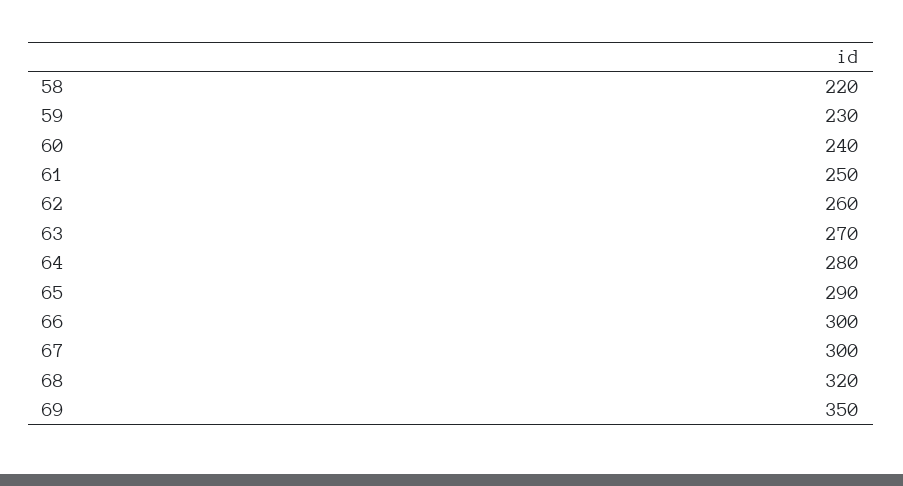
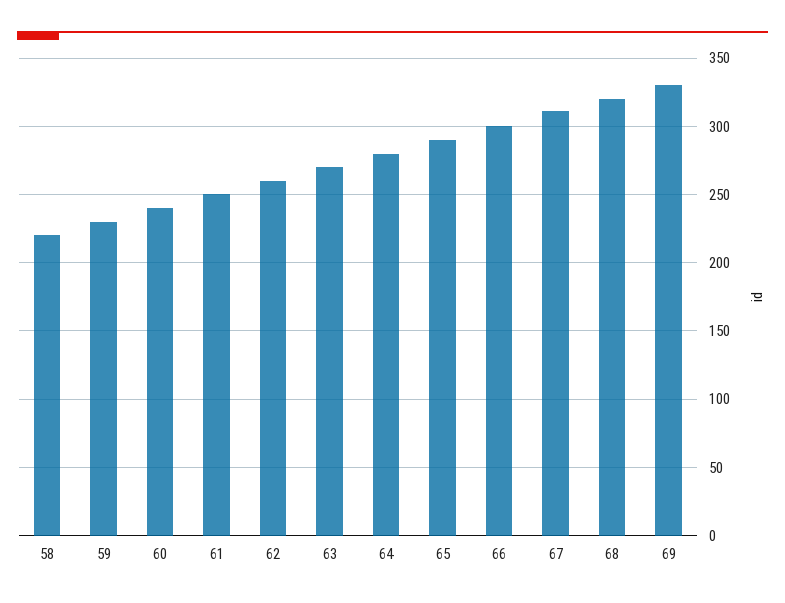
67: 300 -> 310
69: 350 -> 330

